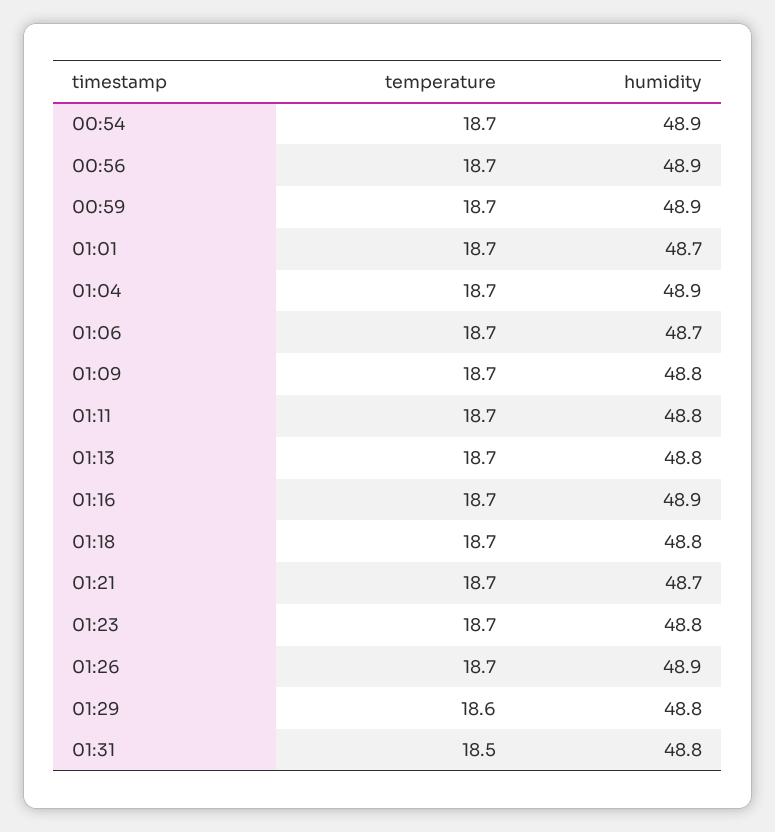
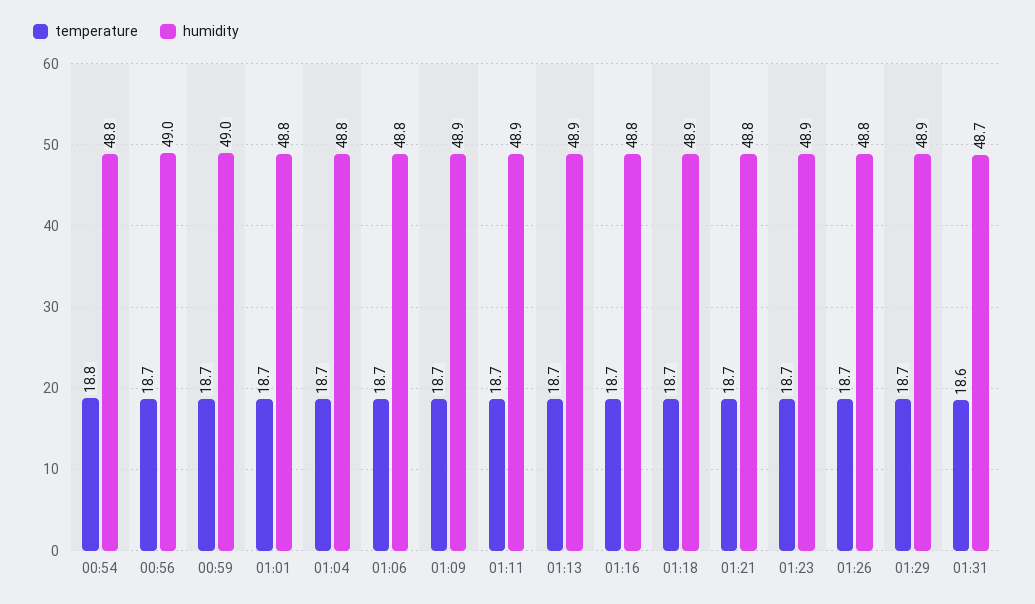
temperature, 00:54: 18.7 -> 18.8
humidity, 00:54: 48.9 -> 48.8
humidity, 00:56: 48.9 -> 49
humidity, 00:59: 48.9 -> 49
humidity, 01:01: 48.7 -> 48.8
humidity, 01:04: 48.9 -> 48.8
humidity, 01:06: 48.7 -> 48.8
humidity, 01:09: 48.8 -> 48.9
humidity, 01:11: 48.8 -> 48.9
humidity, 01:13: 48.8 -> 48.9
humidity, 01:16: 48.9 -> 48.8
humidity, 01:18: 48.8 -> 48.9
humidity, 01:21: 48.7 -> 48.8
humidity, 01:23: 48.8 -> 48.9
humidity, 01:26: 48.9 -> 48.8
temperature, 01:29: 18.6 -> 18.7
humidity, 01:29: 48.8 -> 48.9
temperature, 01:31: 18.5 -> 18.6
humidity, 01:31: 48.8 -> 48.7

